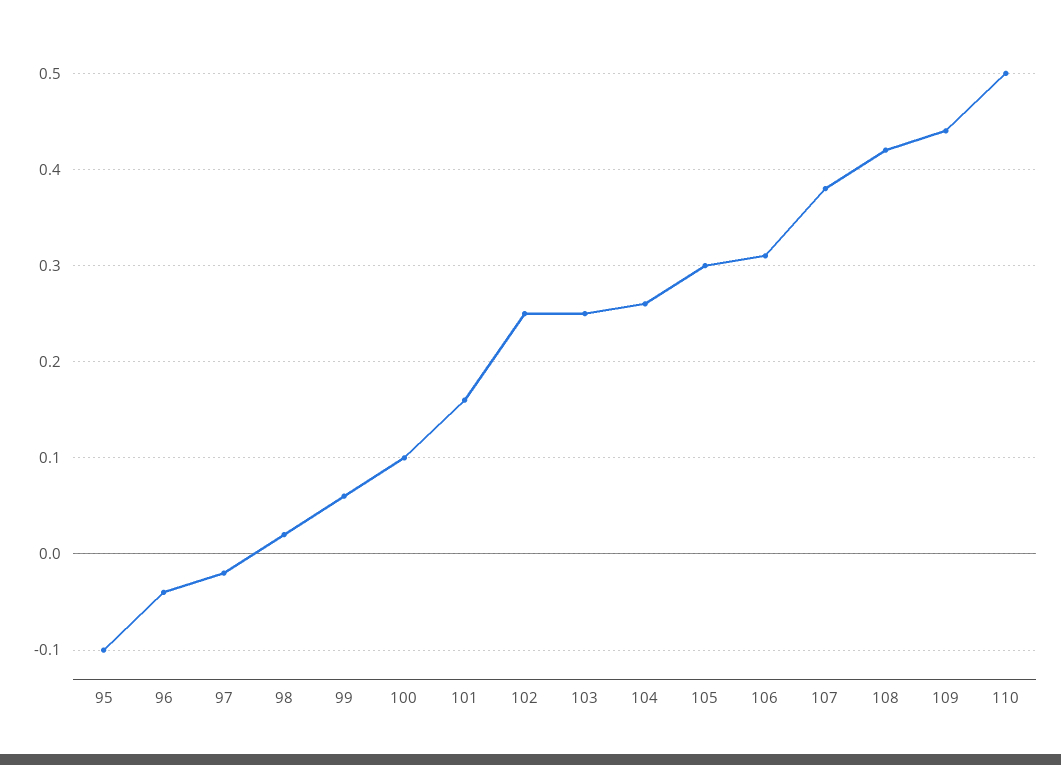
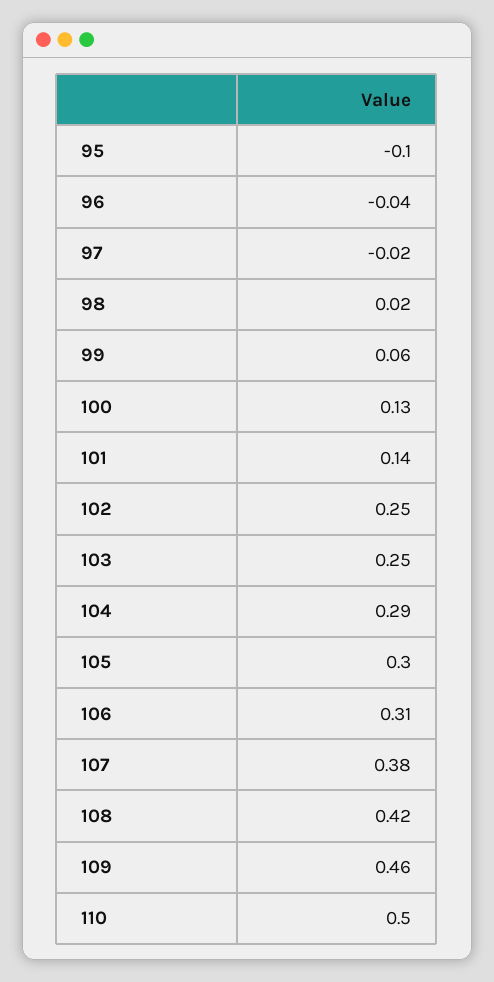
100: 0.1 -> 0.13
101: 0.16 -> 0.14
104: 0.26 -> 0.29
109: 0.44 -> 0.46

